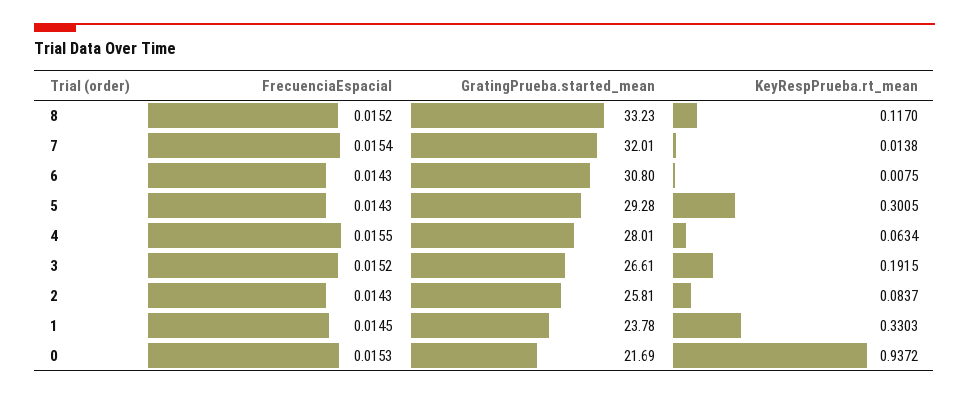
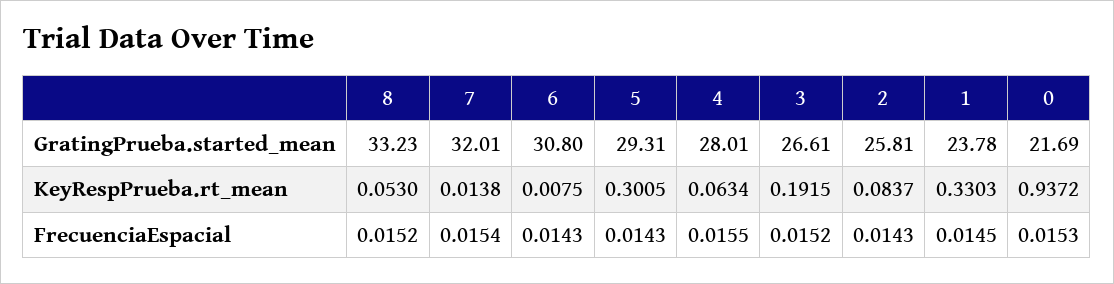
KeyRespPrueba.rt_mean, 8: 0.117 -> 0.053
GratingPrueba.started_mean, 5: 29.28 -> 29.31

